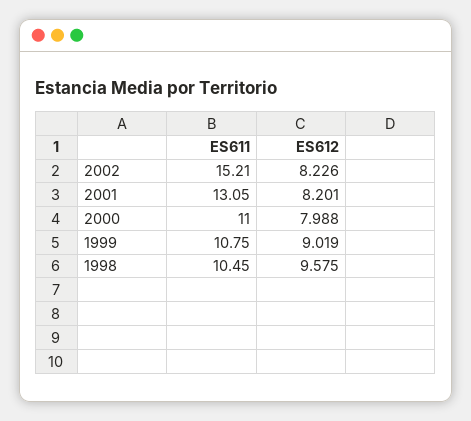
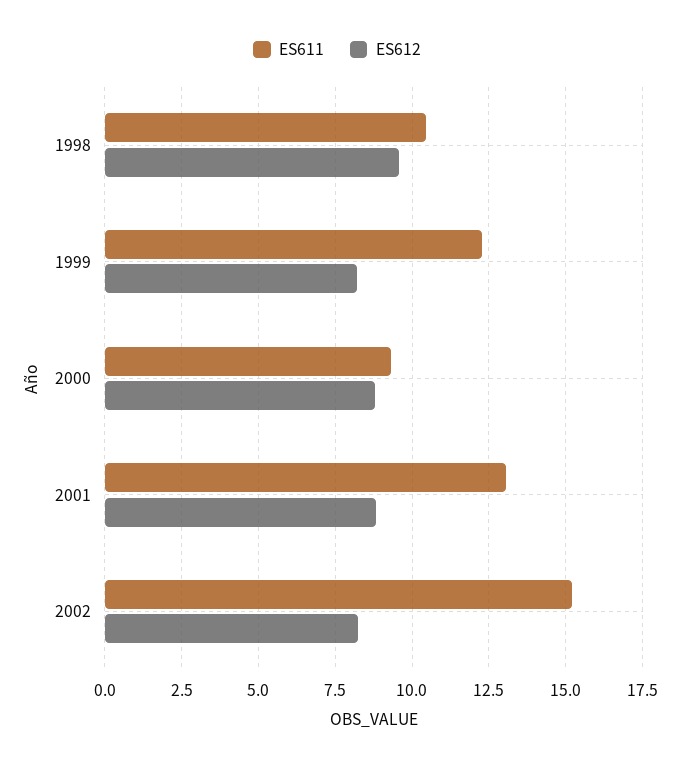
ES612, 2001: 8.201 -> 8.75
ES611, 2000: 11 -> 9.25
ES612, 2000: 7.988 -> 8.75
ES611, 1999: 10.75 -> 12.25
ES612, 1999: 9.019 -> 8.25

